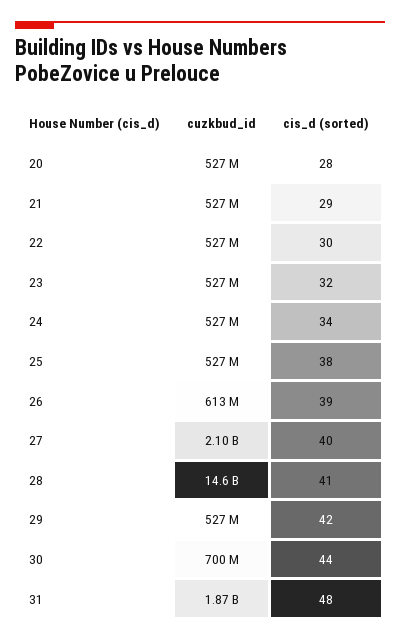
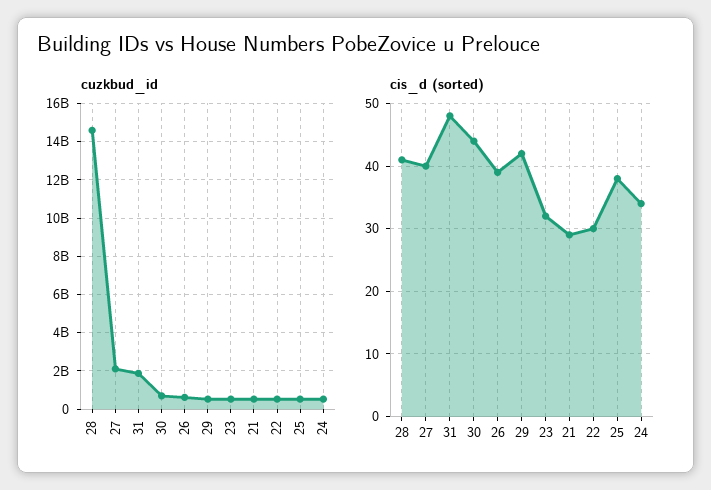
cuzkbud_id, 20: 527000000 -> none
cis_d (sorted), 20: 28 -> none

